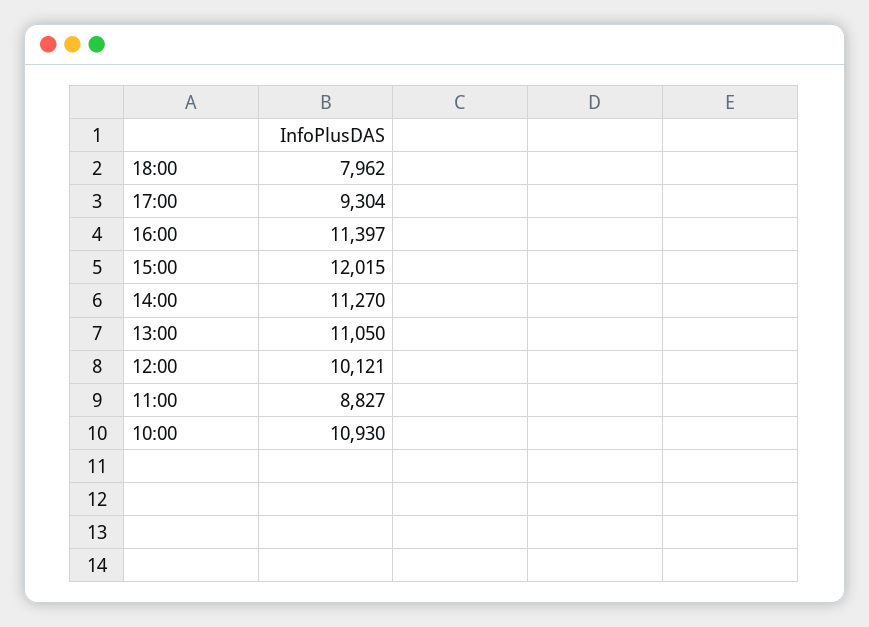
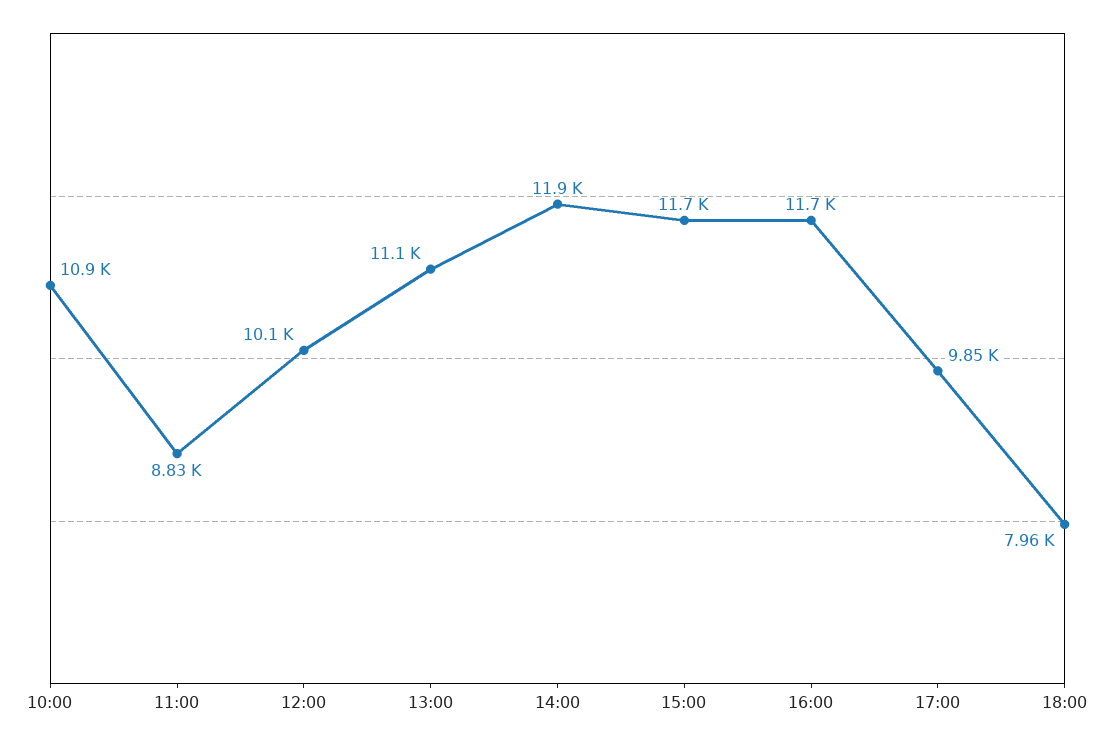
17:00: 9304 -> 9850
16:00: 11397 -> 11700
15:00: 12015 -> 11700
14:00: 11270 -> 11900

